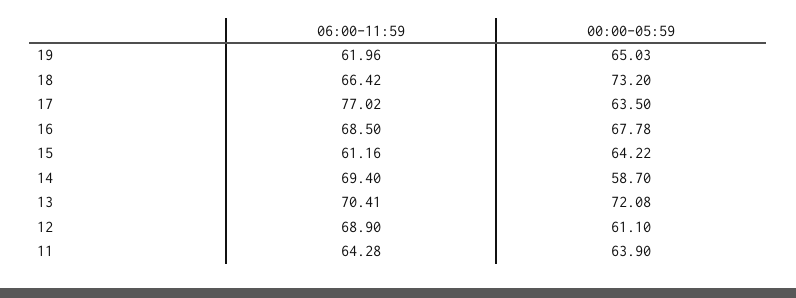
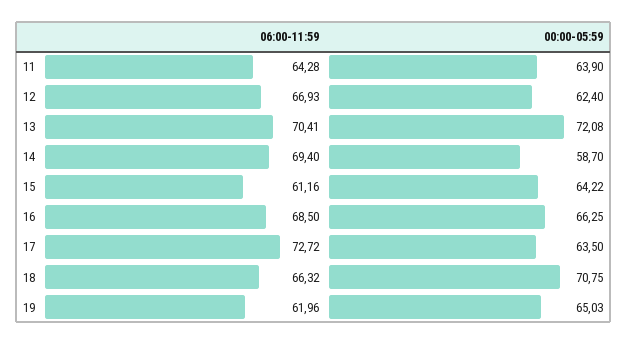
06:00-11:59, 18: 66.42 -> 66.32
00:00-05:59, 18: 73.2 -> 70.75
06:00-11:59, 17: 77.02 -> 72.72
00:00-05:59, 16: 67.78 -> 66.25
06:00-11:59, 12: 68.9 -> 66.93
00:00-05:59, 12: 61.1 -> 62.4

